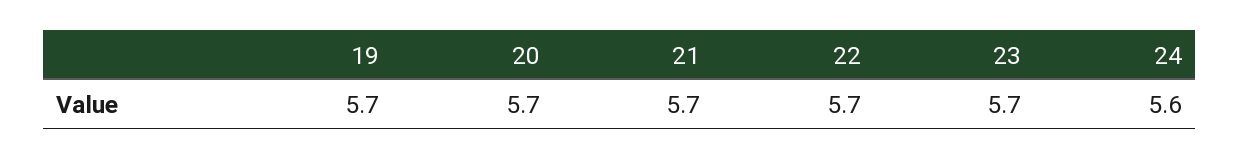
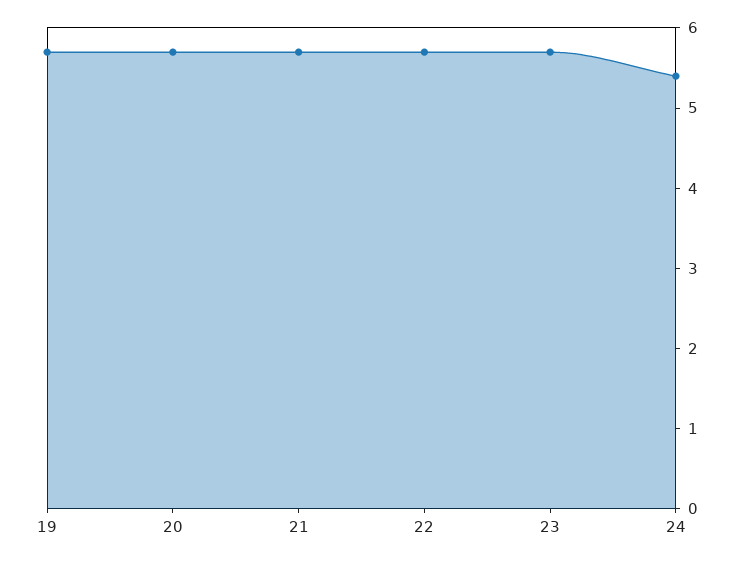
24: 5.6 -> 5.4

